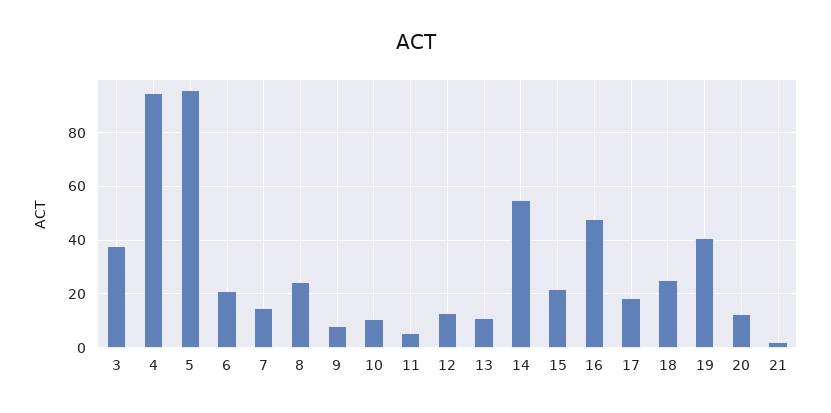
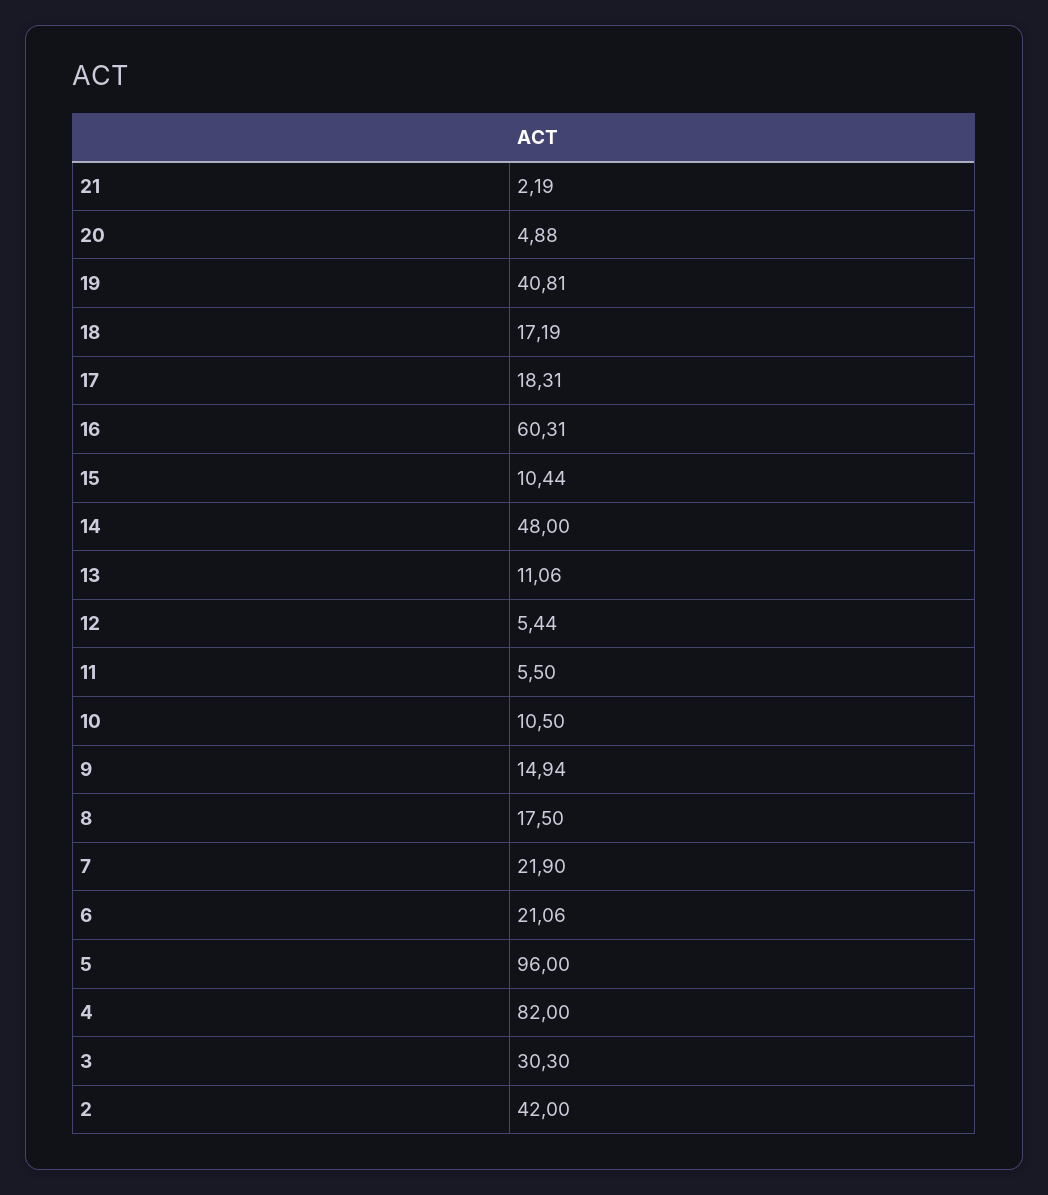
3: 37.5 -> 30.3
4: 95 -> 82
7: 15 -> 21.9
8: 25 -> 17.5
9: 7.5 -> 14.94
12: 12.5 -> 5.44
14: 55 -> 48
15: 22.5 -> 10.44
16: 47.5 -> 60.31
18: 25 -> 17.19
20: 12.5 -> 4.88
2: none -> 42

